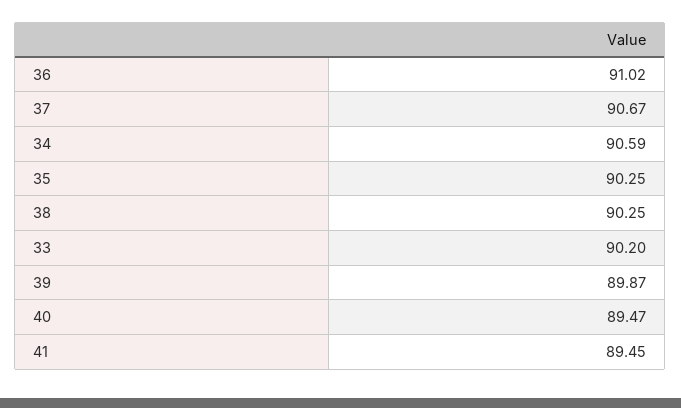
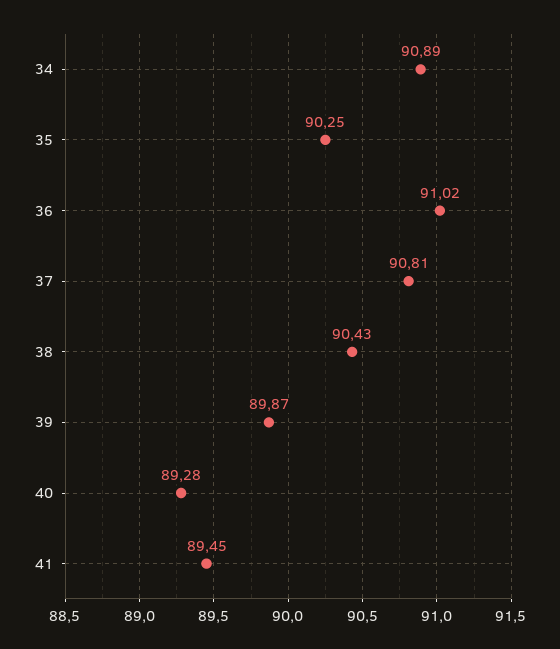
37: 90.67 -> 90.81
34: 90.59 -> 90.89
38: 90.25 -> 90.43
33: 90.2 -> none
40: 89.47 -> 89.28

